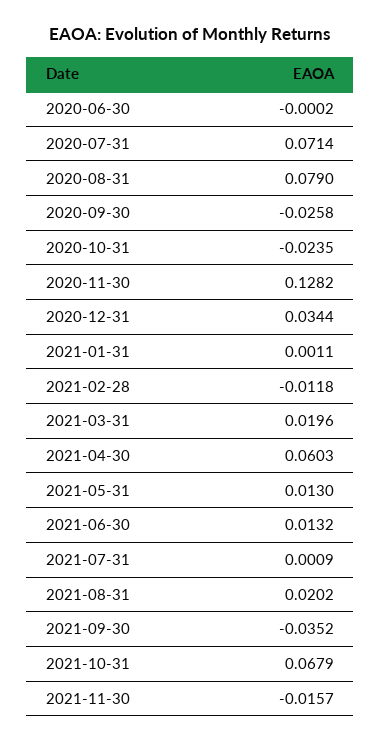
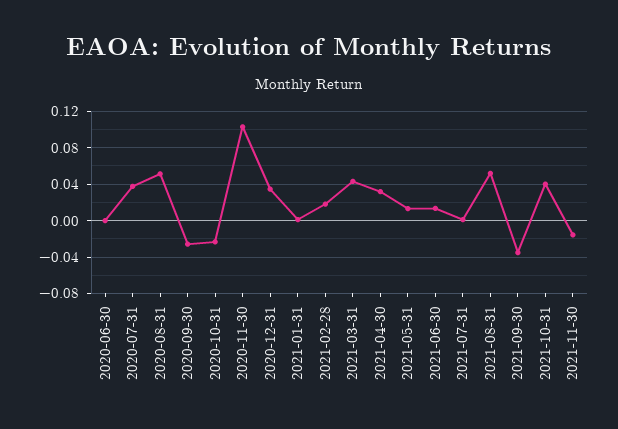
2020-07-31: 0.0714 -> 0.04
2020-08-31: 0.079 -> 0.05
2020-11-30: 0.1282 -> 0.1
2021-02-28: -0.0118 -> 0.02
2021-03-31: 0.0196 -> 0.04
2021-04-30: 0.0603 -> 0.03
2021-08-31: 0.0202 -> 0.05
2021-10-31: 0.0679 -> 0.04

